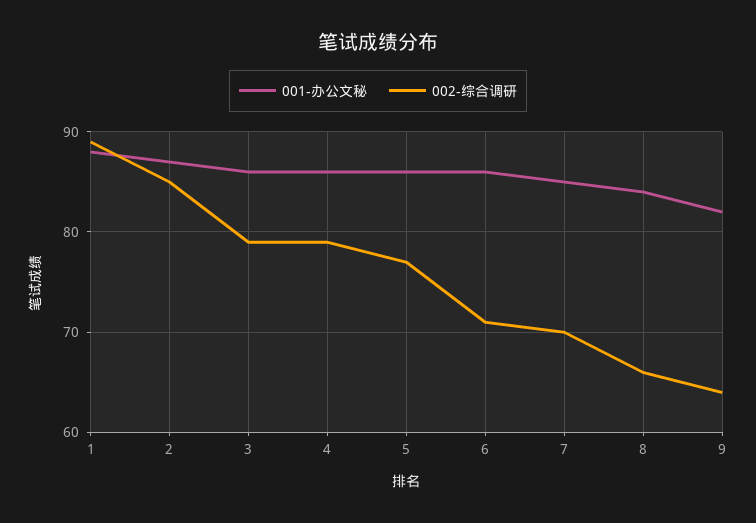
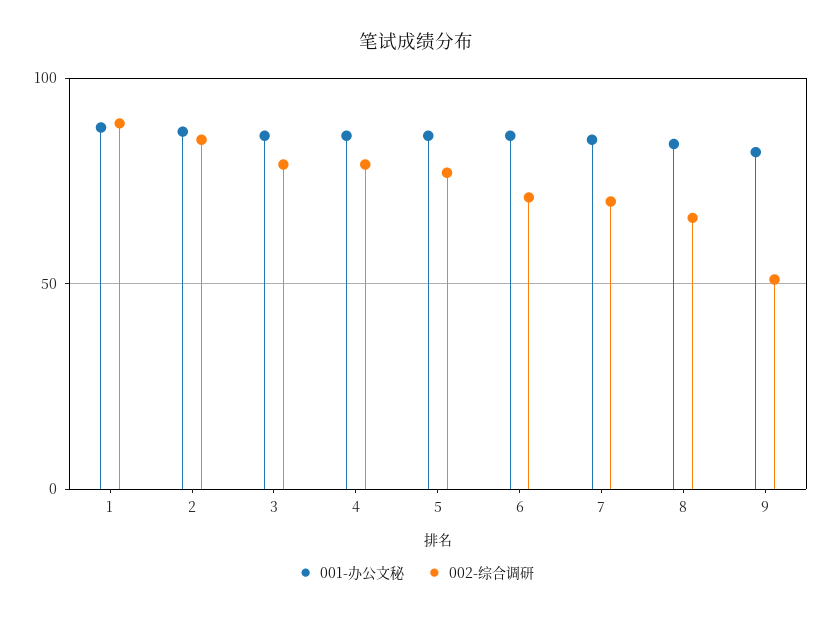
002-综合调研, 9: 64 -> 50

